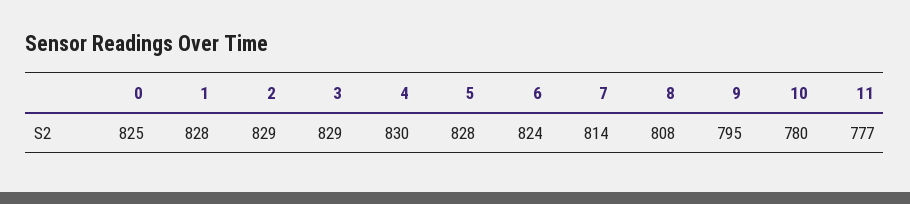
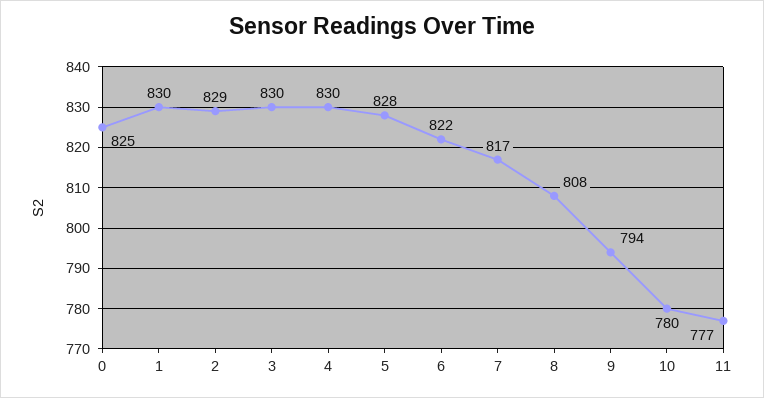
1: 828 -> 830
3: 829 -> 830
6: 824 -> 822
7: 814 -> 817
9: 795 -> 794

